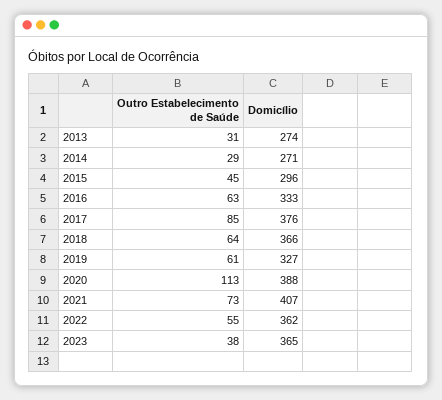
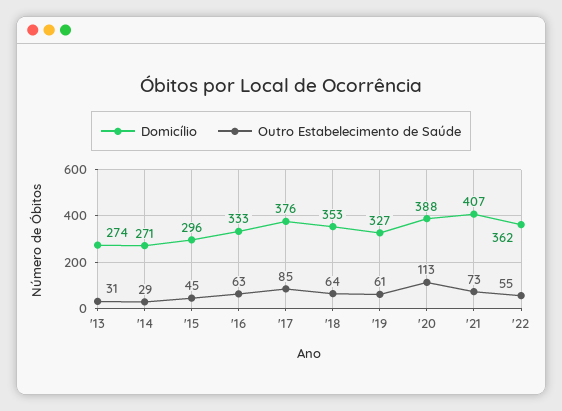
Domicílio, 2018: 366 -> 353
Outro Estabelecimento de Saúde, 2023: 38 -> none
Domicílio, 2023: 365 -> none

